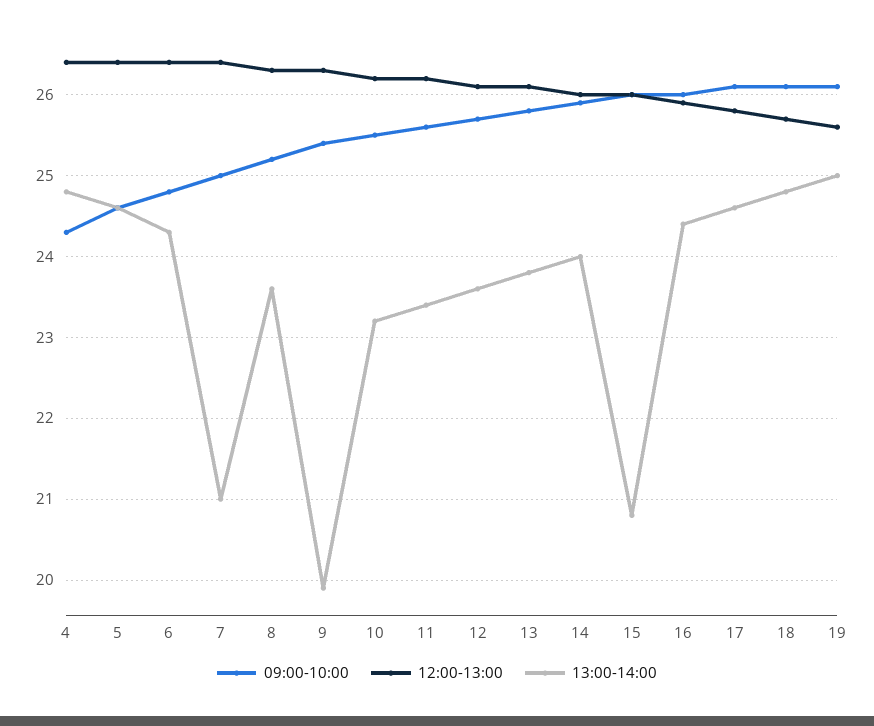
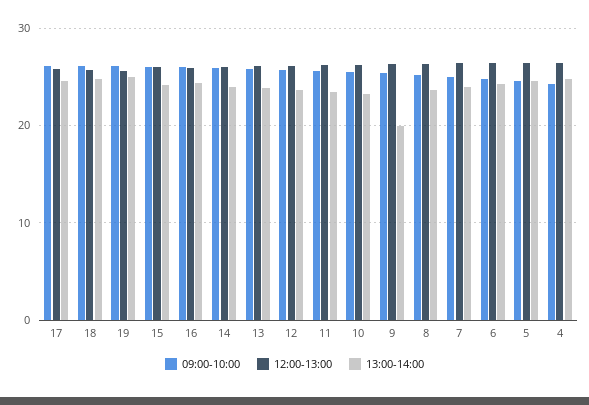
13:00-14:00, 7: 21 -> 24
13:00-14:00, 15: 20.8 -> 24

